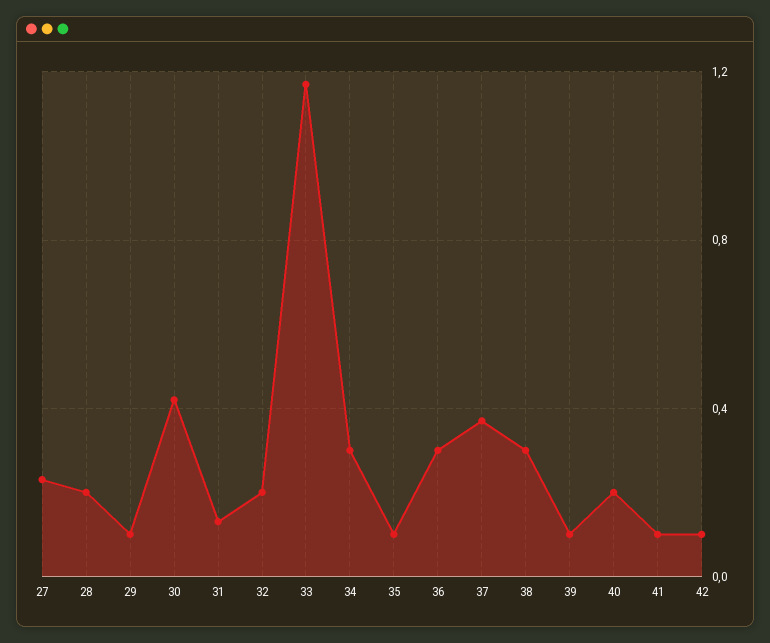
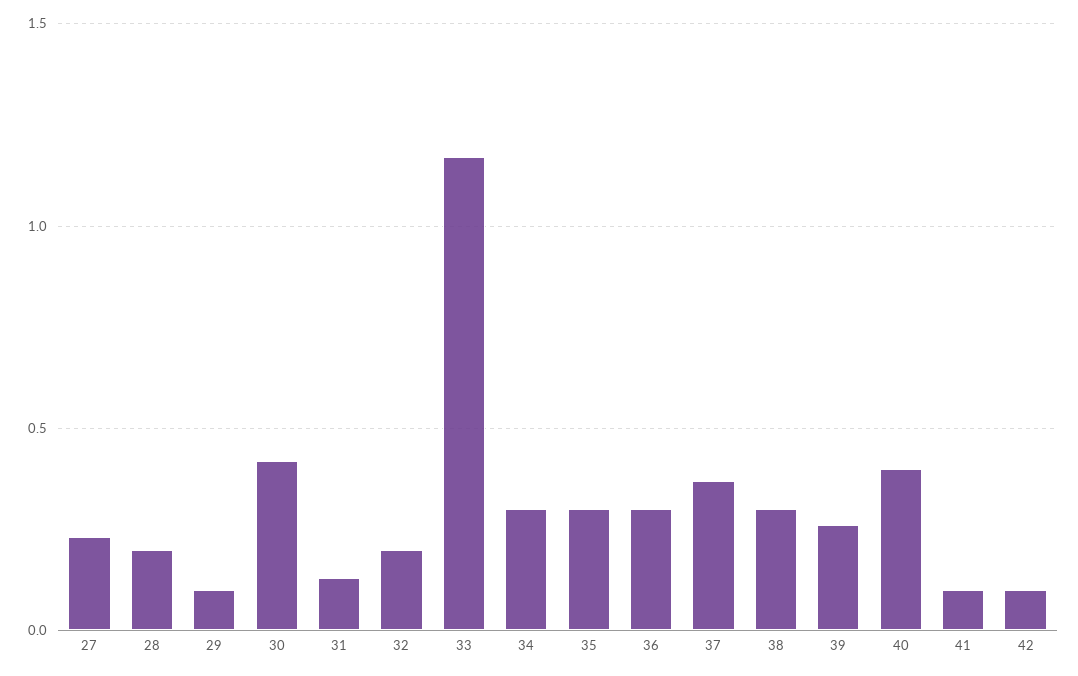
35: 0.1 -> 0.3
39: 0.1 -> 0.25
40: 0.2 -> 0.4

